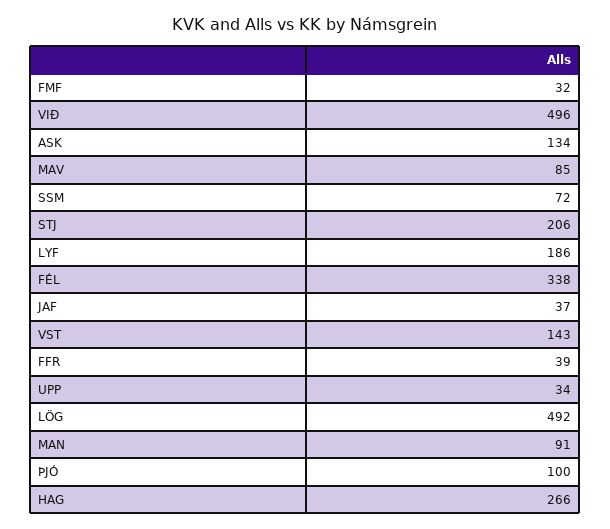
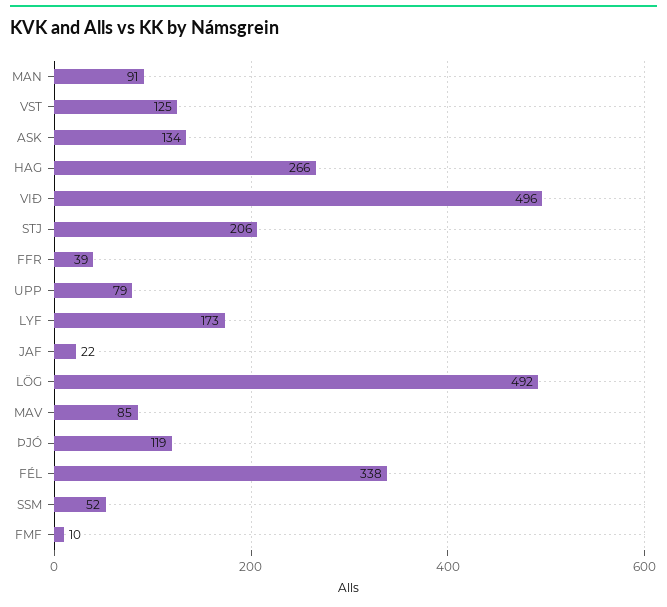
FMF: 32 -> 10
SSM: 72 -> 52
LYF: 186 -> 173
JAF: 37 -> 22
VST: 143 -> 125
UPP: 34 -> 79
ÞJÓ: 100 -> 119

